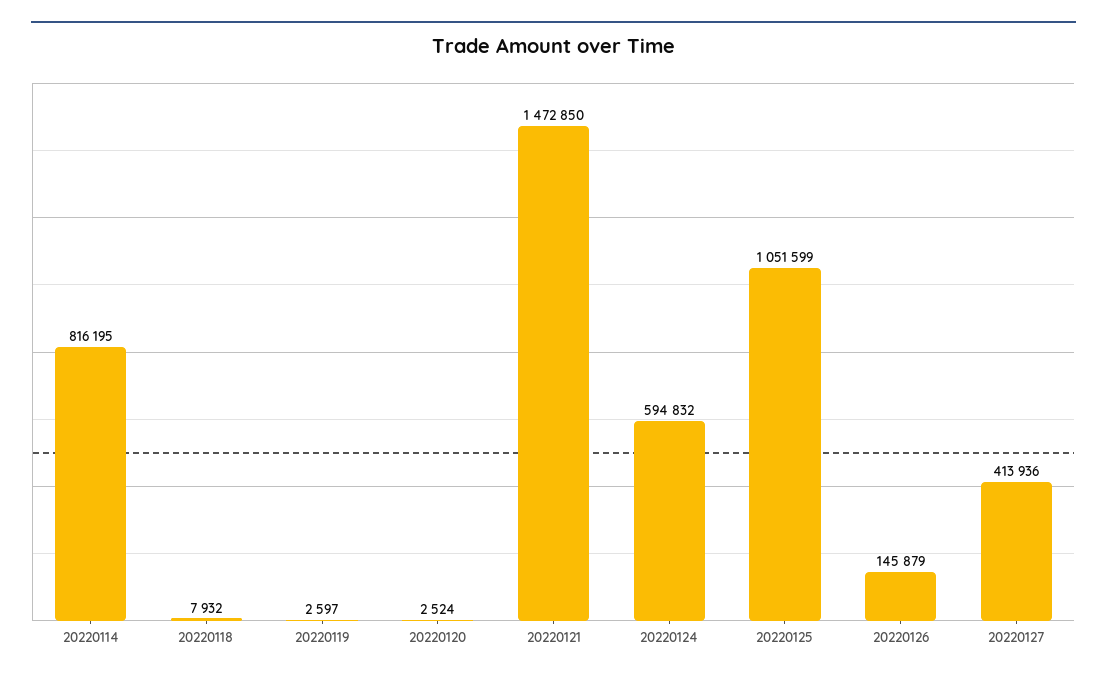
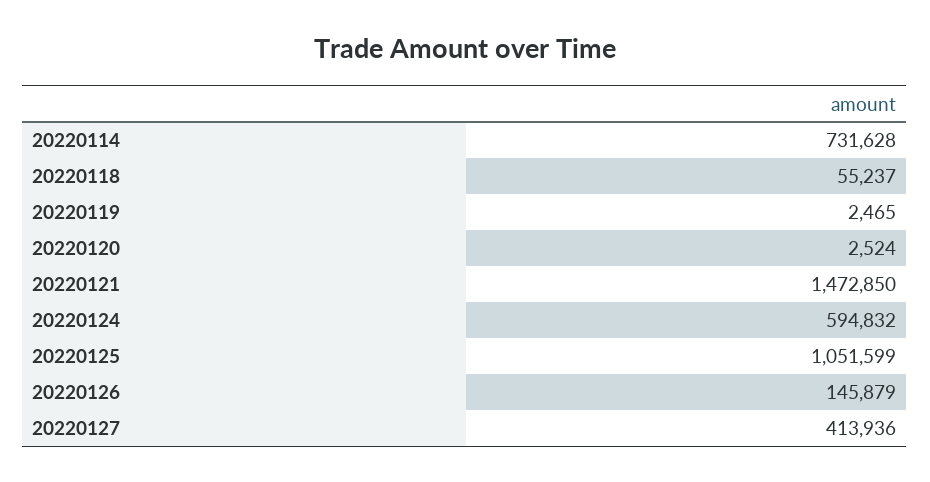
20220114: 816195 -> 731628
20220118: 7932 -> 55237
20220119: 2597 -> 2465

